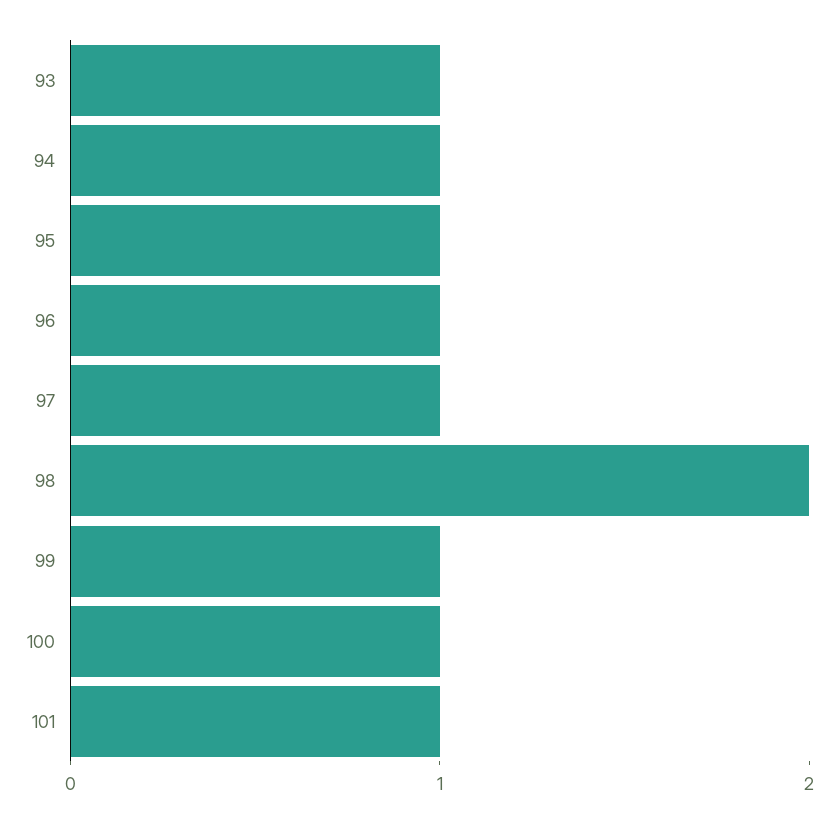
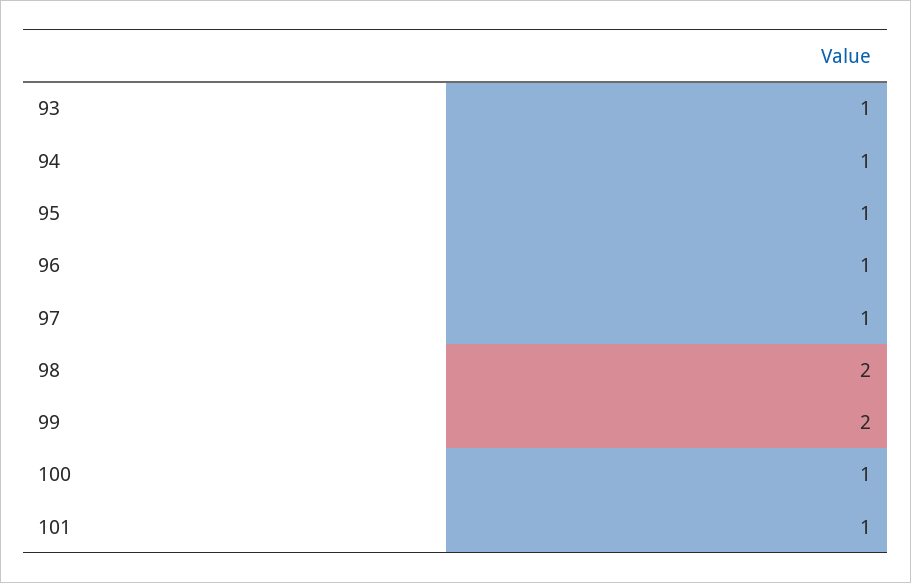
99: 1 -> 2

